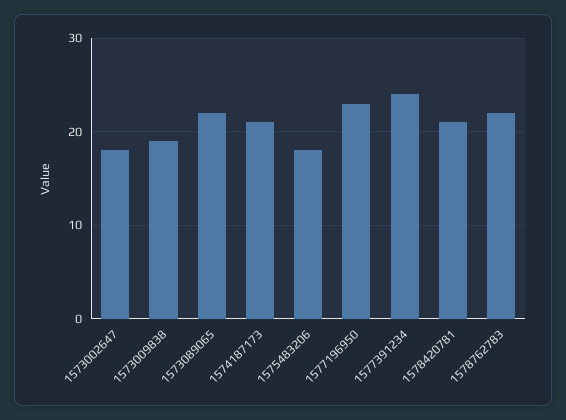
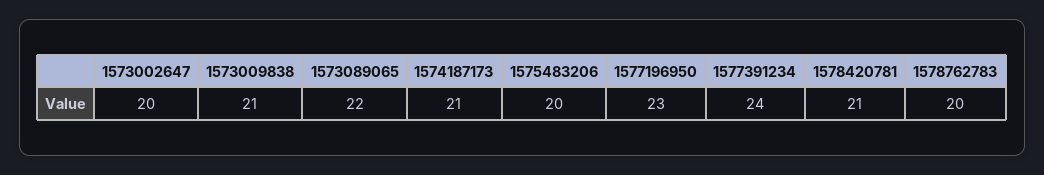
1573002647: 18 -> 20
1573009838: 19 -> 21
1575483206: 18 -> 20
1578762783: 22 -> 20

